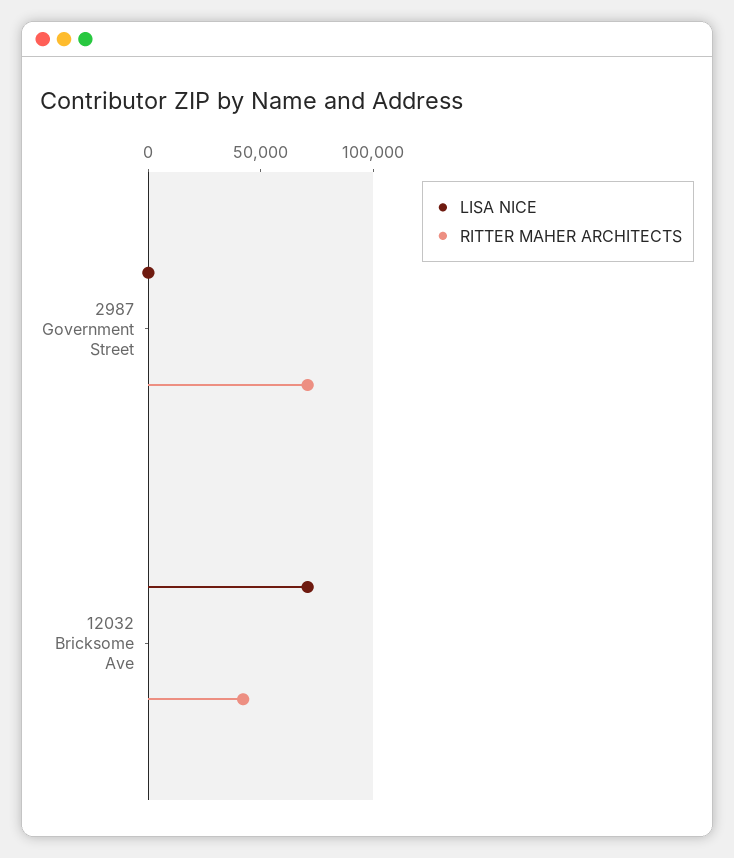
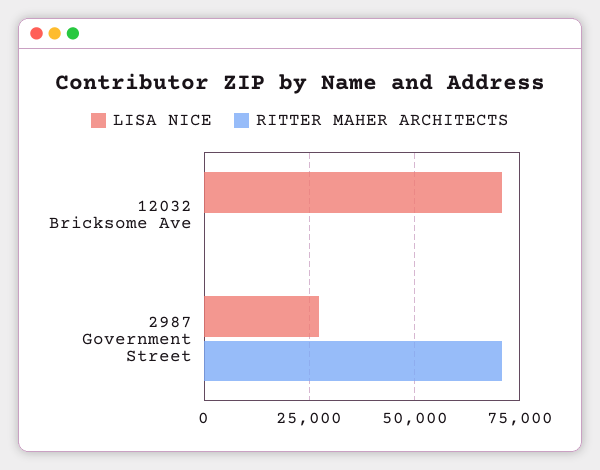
LISA NICE, 2987 Government Street: 0 -> 27500
RITTER MAHER ARCHITECTS, 12032 Bricksome Ave: 40000 -> 0

